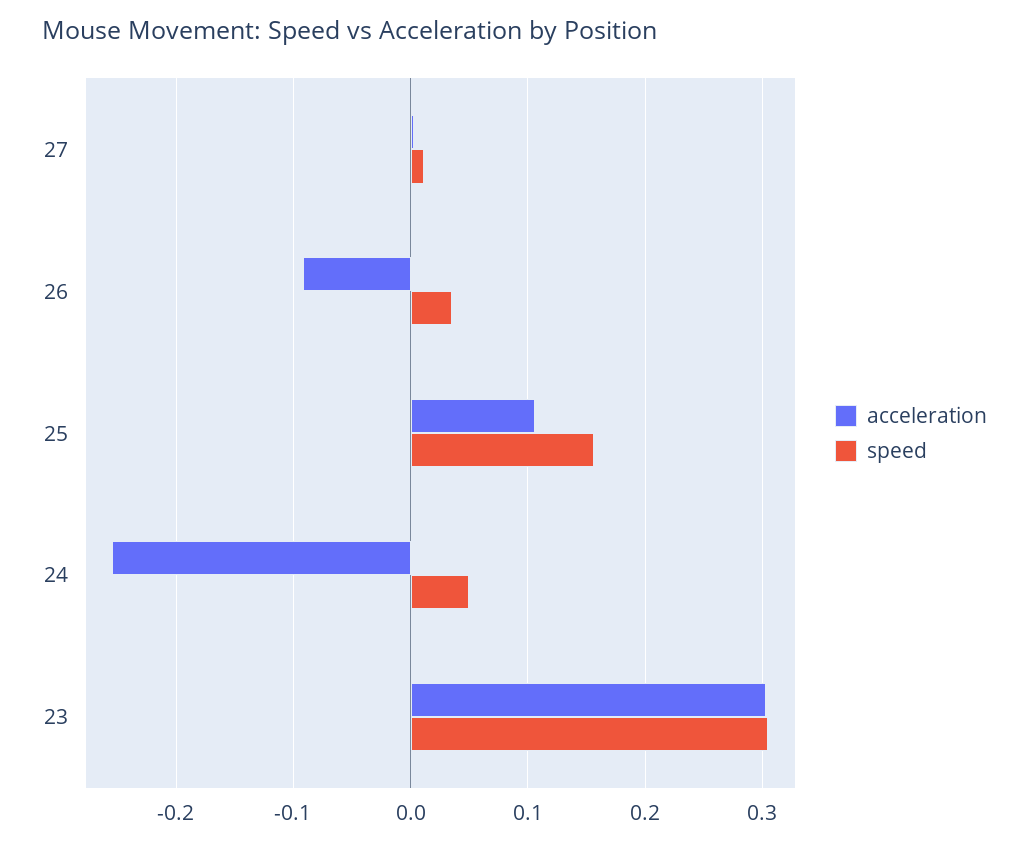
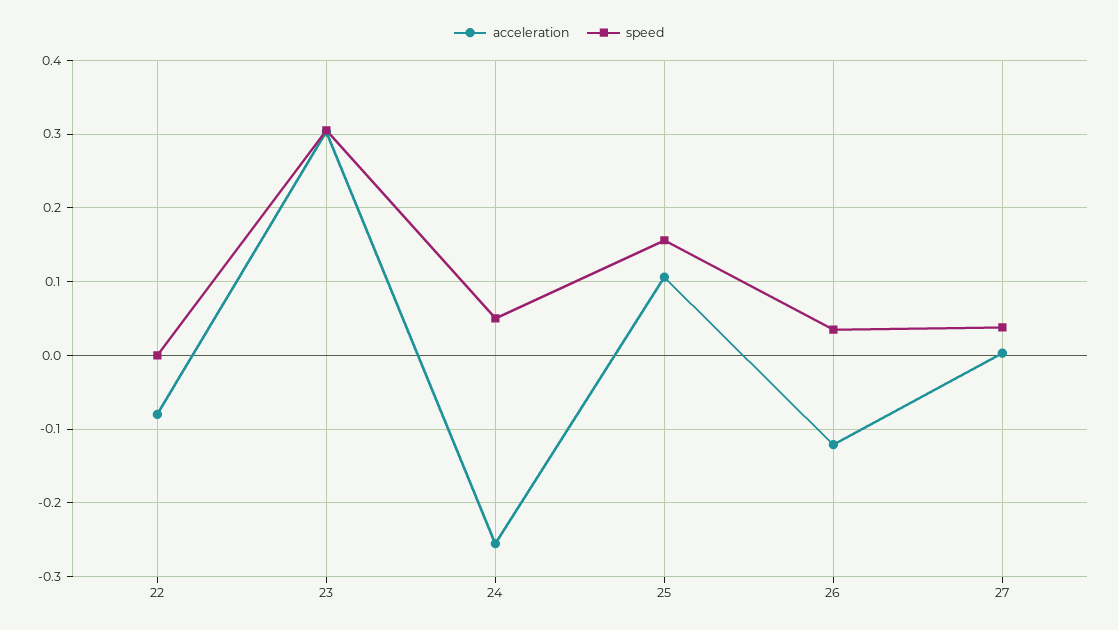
speed, 27: 0.01 -> 0.04
acceleration, 26: -0.09 -> -0.12
acceleration, 22: none -> -0.08
speed, 22: none -> 0

